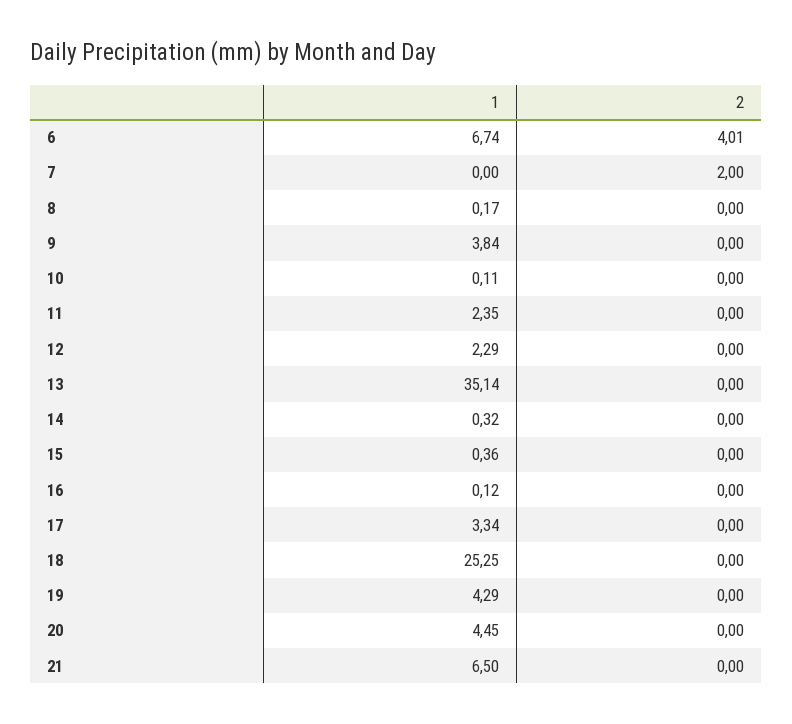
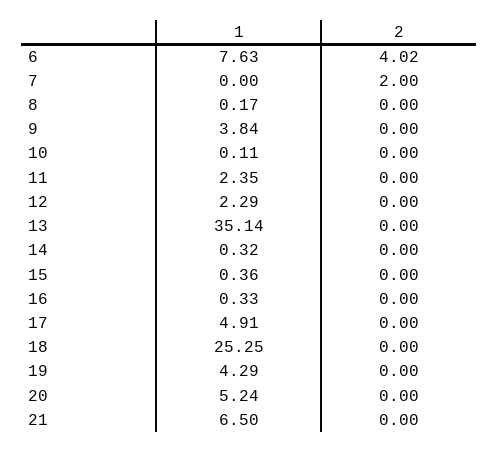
1, 6: 6.74 -> 7.63
2, 6: 4.01 -> 4.02
1, 16: 0.12 -> 0.33
1, 17: 3.34 -> 4.91
1, 20: 4.45 -> 5.24

